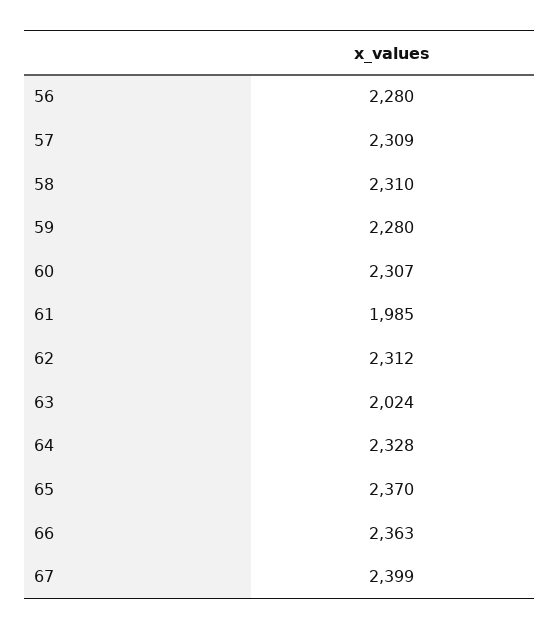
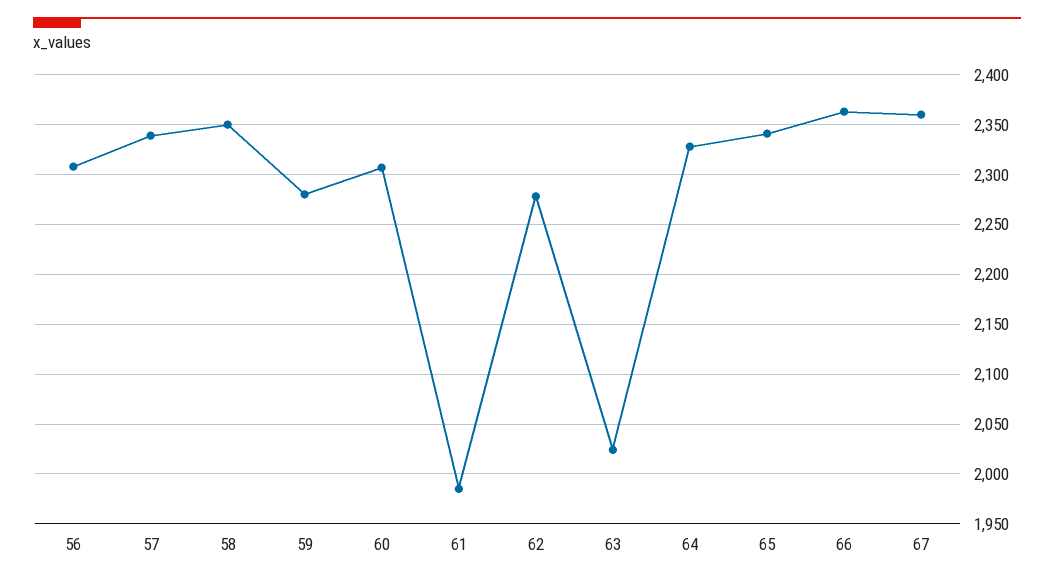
56: 2280 -> 2310
57: 2309 -> 2340
58: 2310 -> 2350
62: 2312 -> 2280
65: 2370 -> 2340
67: 2399 -> 2360

